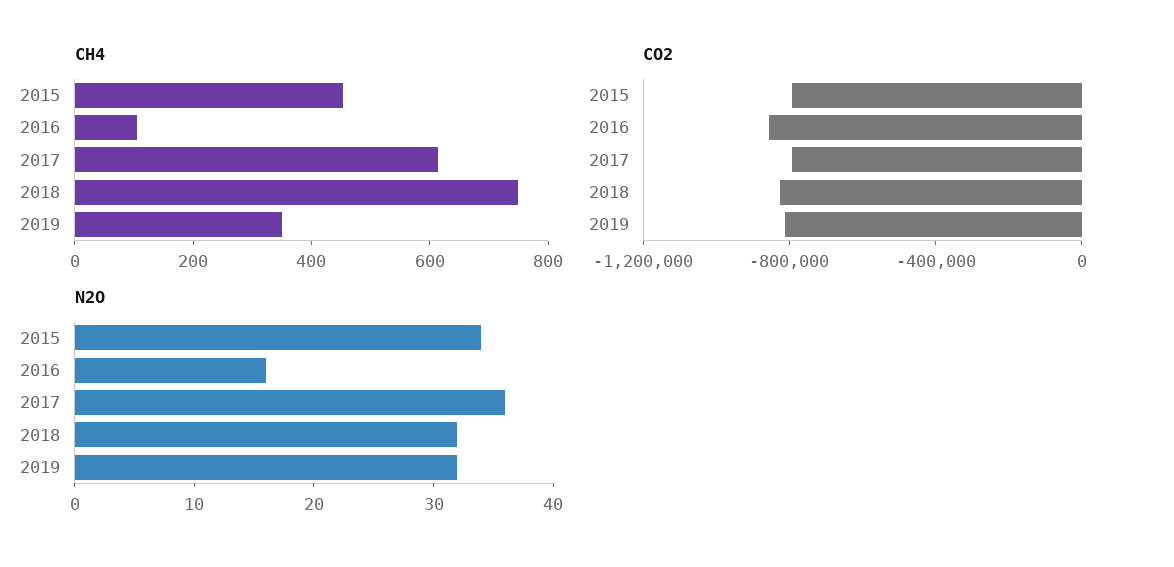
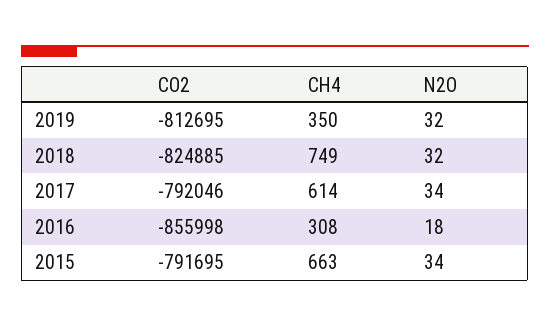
CH4, 2015: 450 -> 663
CH4, 2016: 100 -> 308
N2O, 2016: 16 -> 18
N2O, 2017: 36 -> 34

